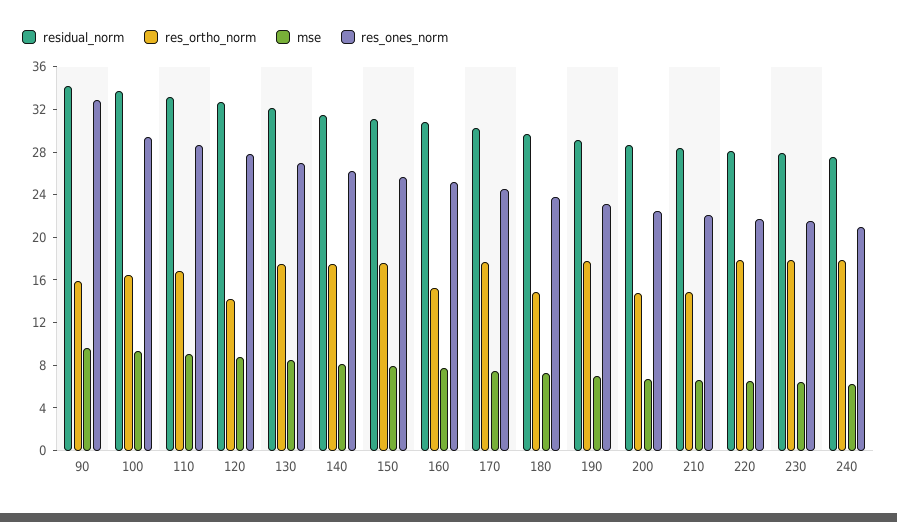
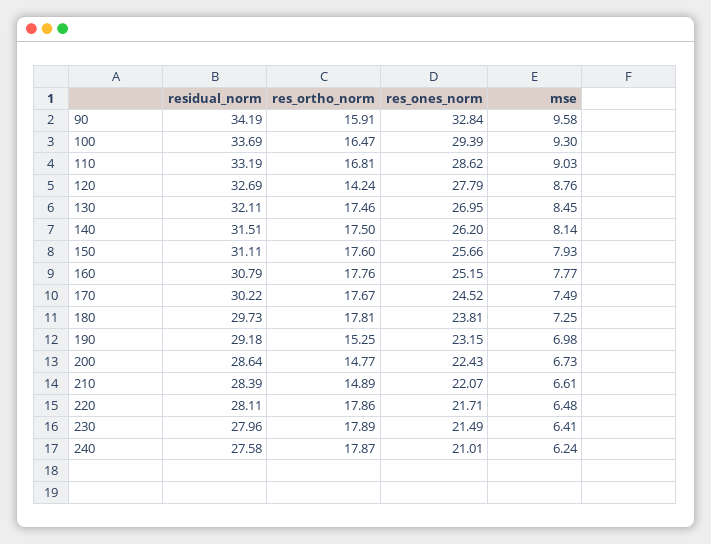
res_ortho_norm, 160: 15 -> 17.76
res_ortho_norm, 180: 15 -> 17.81
res_ortho_norm, 190: 18 -> 15.25

